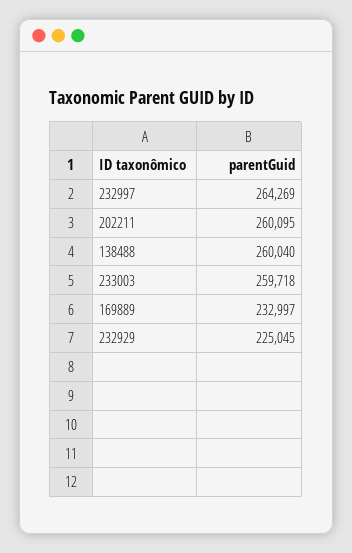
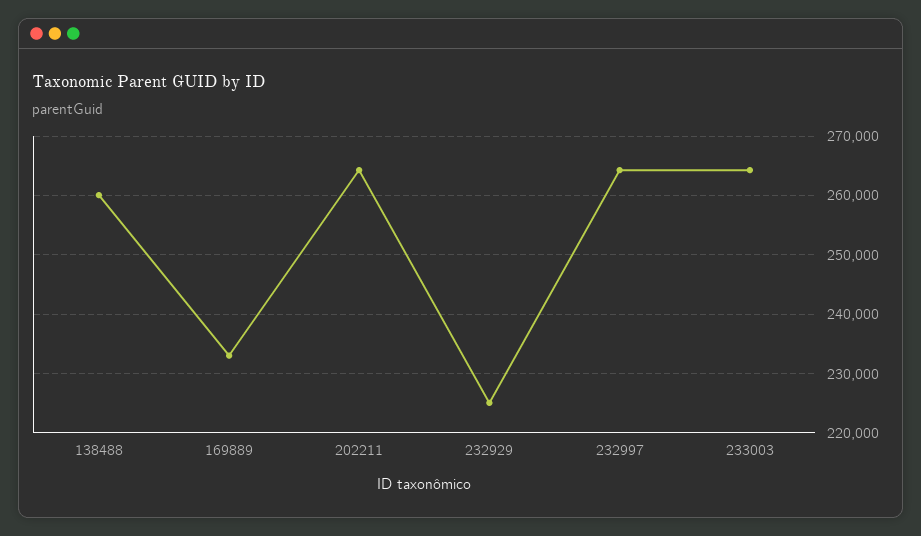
202211: 260095 -> 264000
233003: 259718 -> 264000

